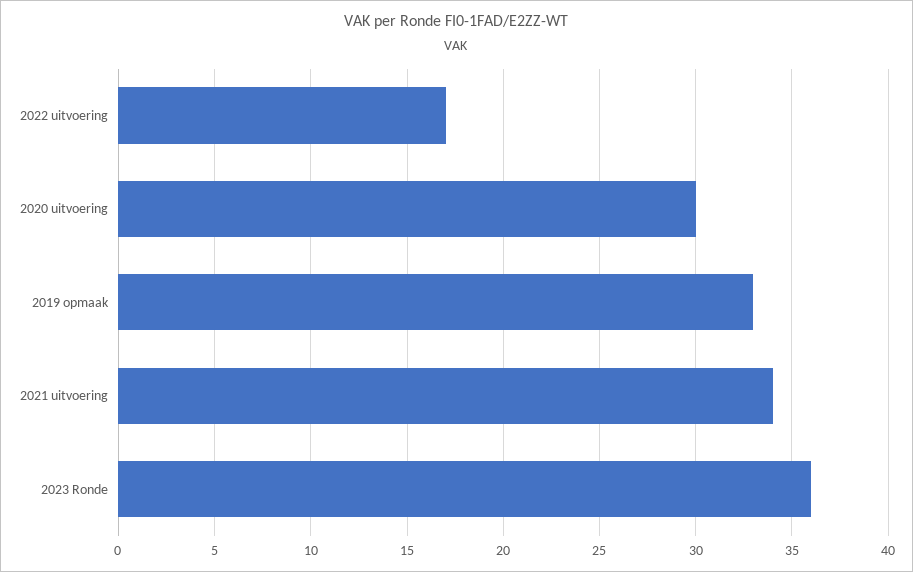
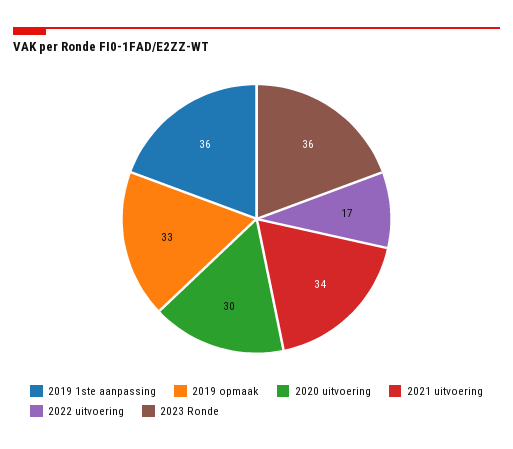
2019 1ste aanpassing: none -> 36

